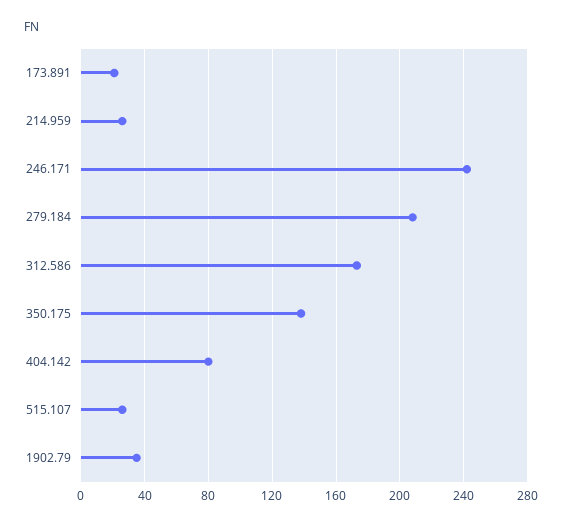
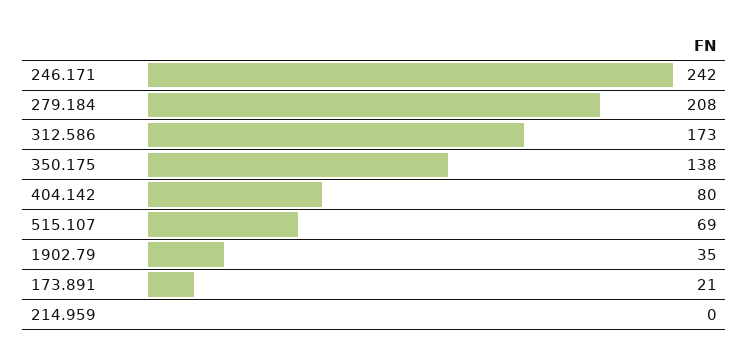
214.959: 25 -> 0
515.107: 25 -> 69

